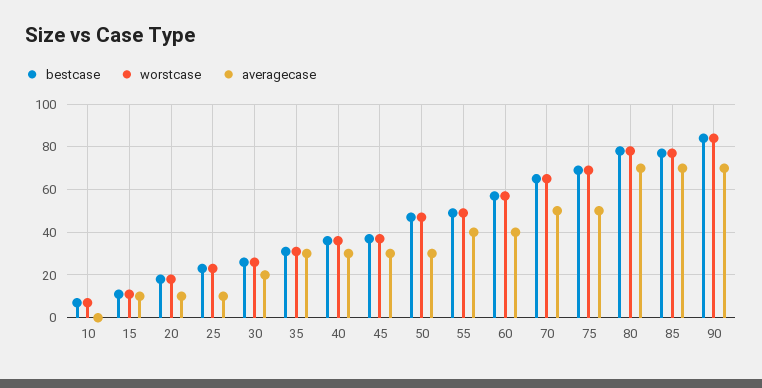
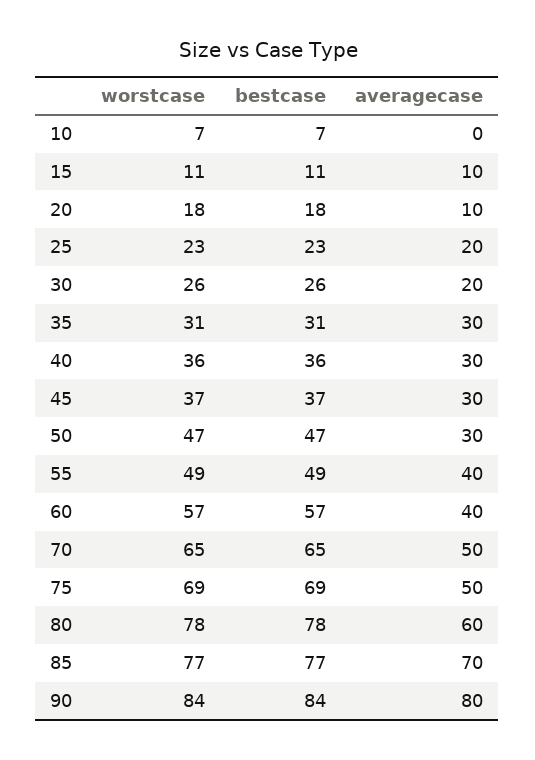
averagecase, 25: 10 -> 20
averagecase, 80: 70 -> 60
averagecase, 90: 70 -> 80

